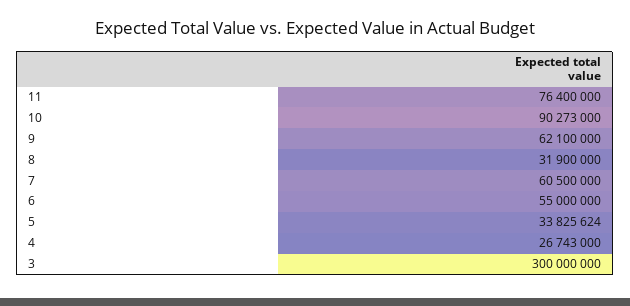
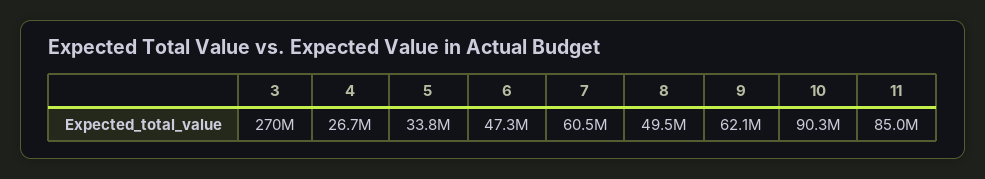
11: 76400000 -> 85000000
8: 31900000 -> 49500000
6: 55000000 -> 47300000
3: 300000000 -> 270000000

